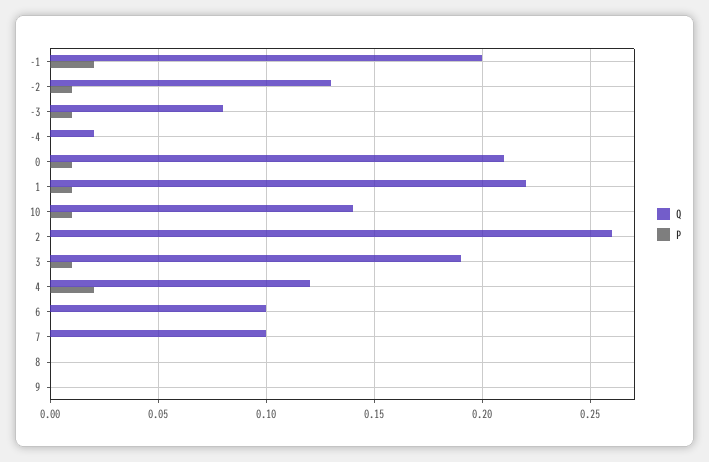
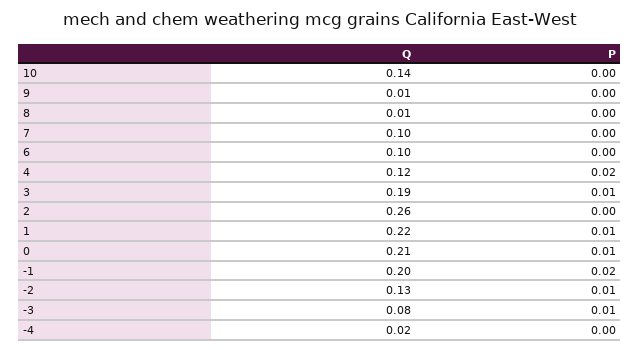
P, 10: 0.01 -> 0
Q, 8: 0 -> 0.01
Q, 9: 0 -> 0.01

